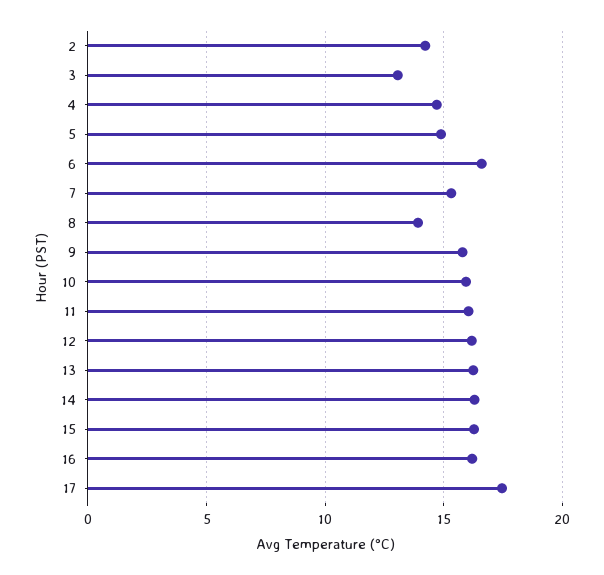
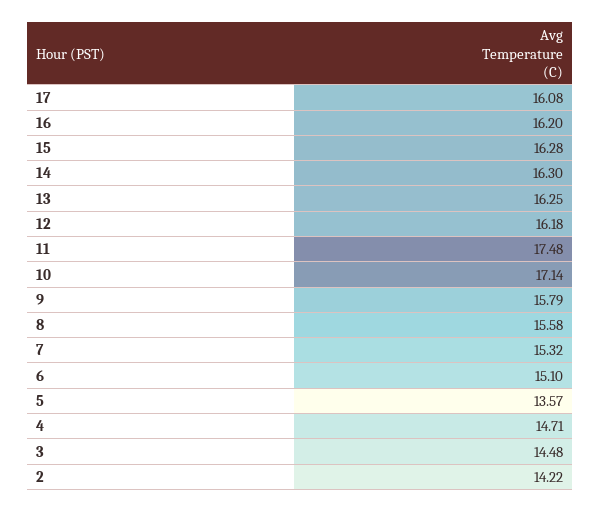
3: 13 -> 14.48
5: 15 -> 13.57
6: 16.5 -> 15.1
8: 14 -> 15.58
10: 16 -> 17.14
11: 16 -> 17.48
17: 17.5 -> 16.08

